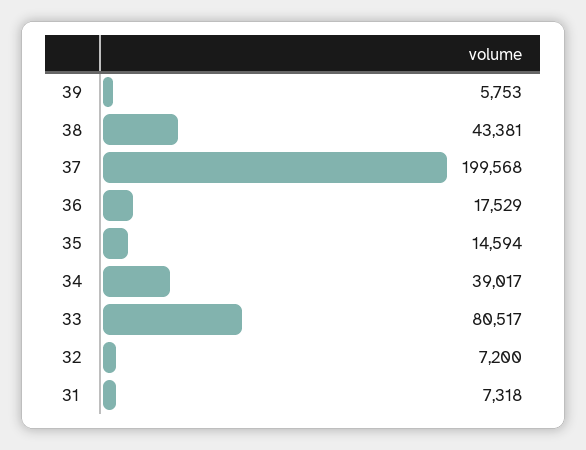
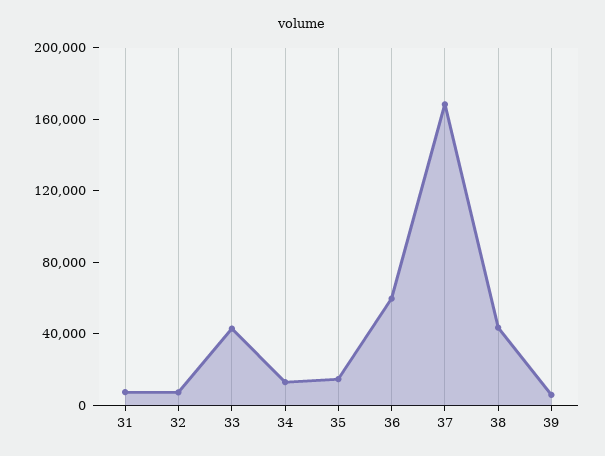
37: 199568 -> 170000
36: 17529 -> 60000
34: 39017 -> 10000
33: 80517 -> 40000

